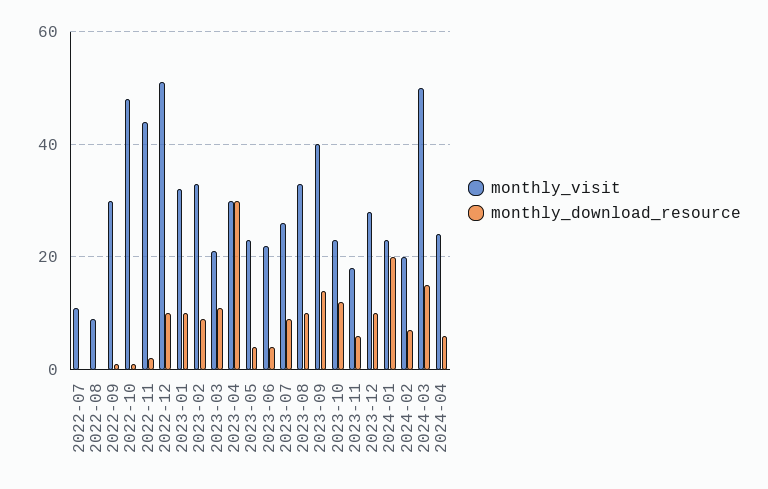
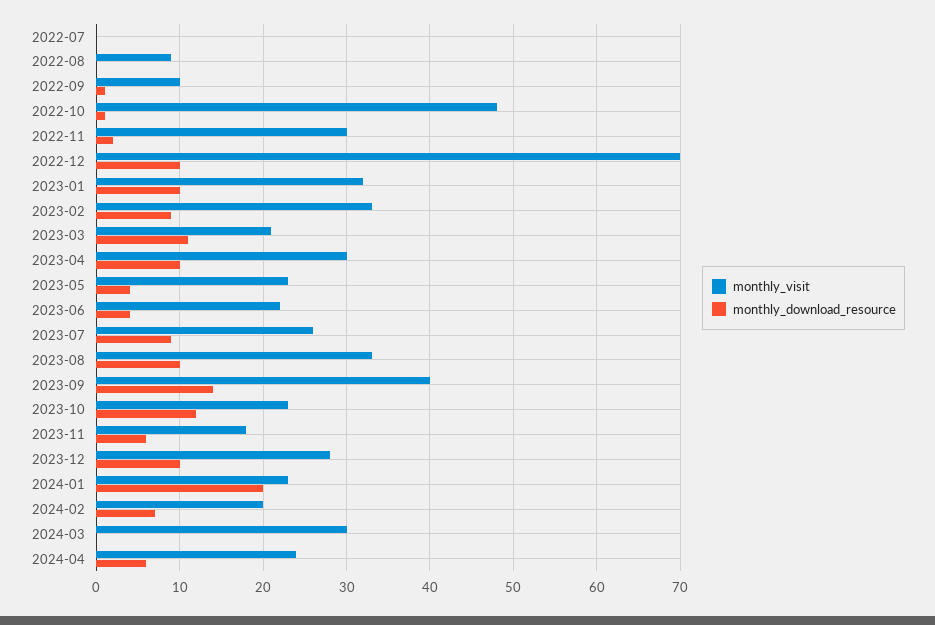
monthly_visit, 2022-07: 10 -> 0
monthly_visit, 2022-09: 30 -> 10
monthly_visit, 2022-11: 45 -> 30
monthly_visit, 2022-12: 50 -> 70
monthly_download_resource, 2023-04: 30 -> 10
monthly_visit, 2024-03: 50 -> 30
monthly_download_resource, 2024-03: 15 -> 0

